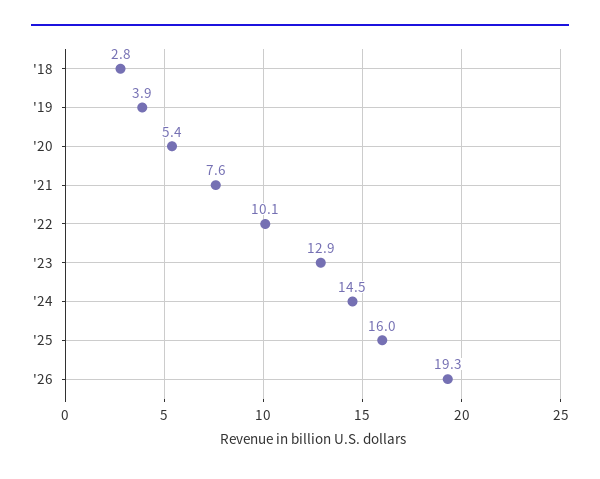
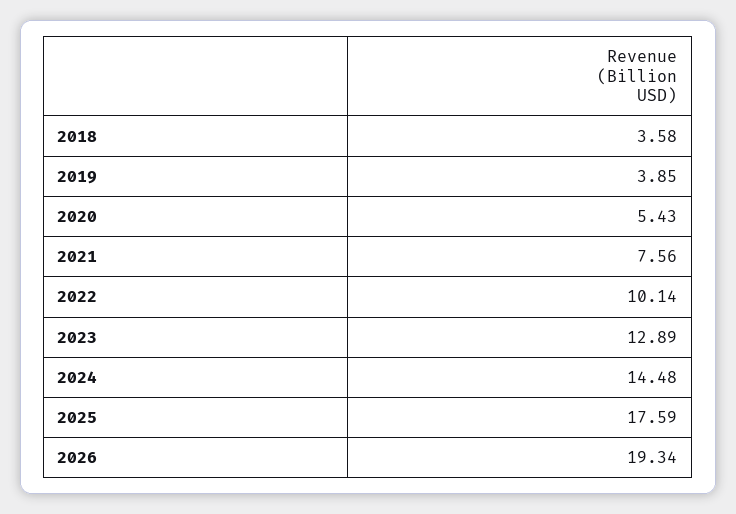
'18: 2.8 -> 3.58
'25: 16 -> 17.59

